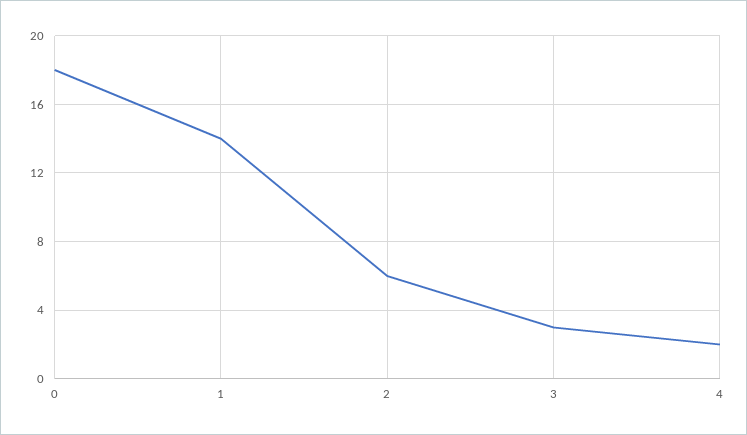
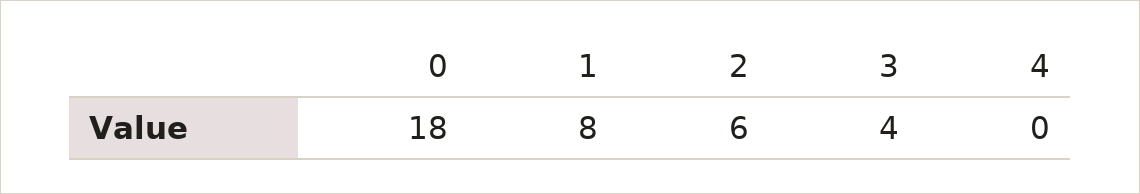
1: 14 -> 8
3: 3 -> 4
4: 2 -> 0

